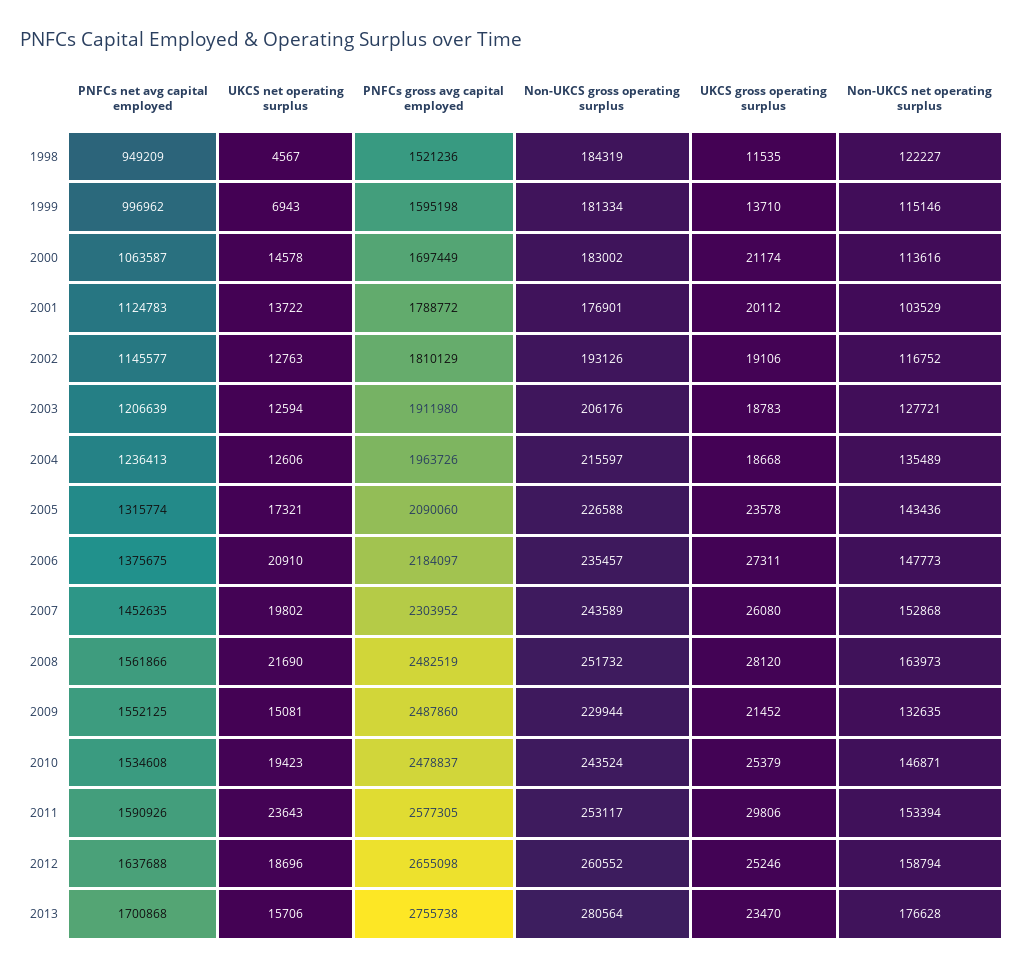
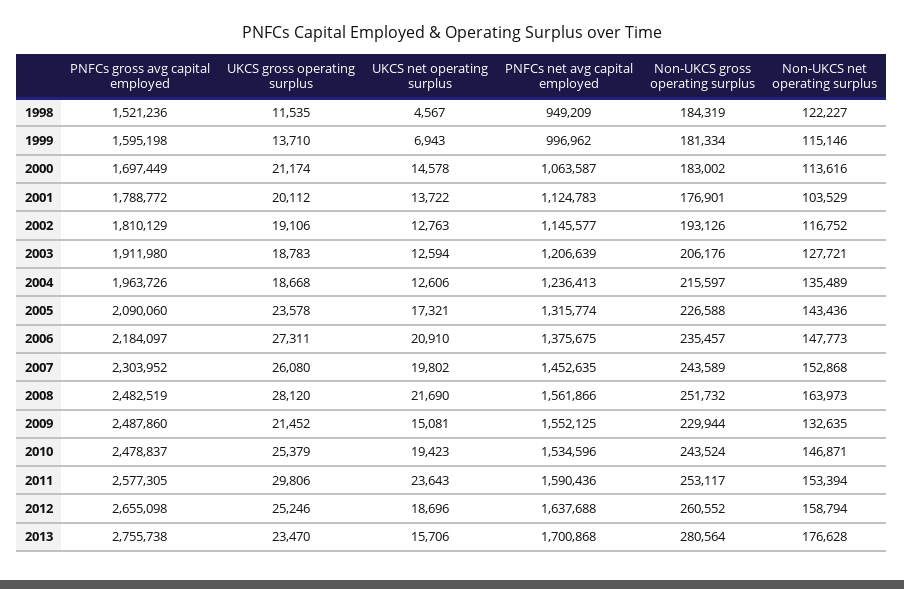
PNFCs net avg capital employed, 2010: 1534608 -> 1534596
PNFCs net avg capital employed, 2011: 1590926 -> 1590436

